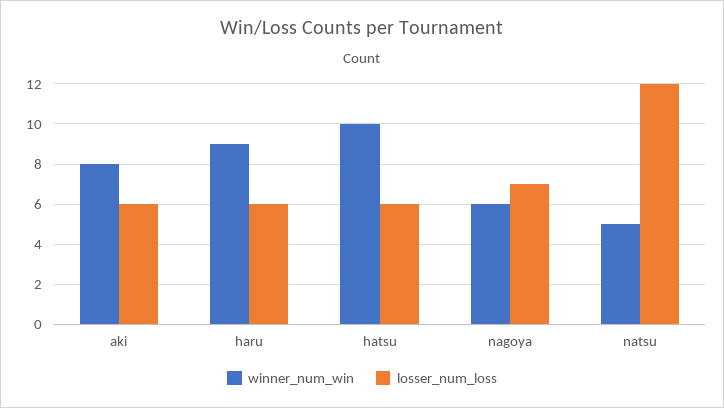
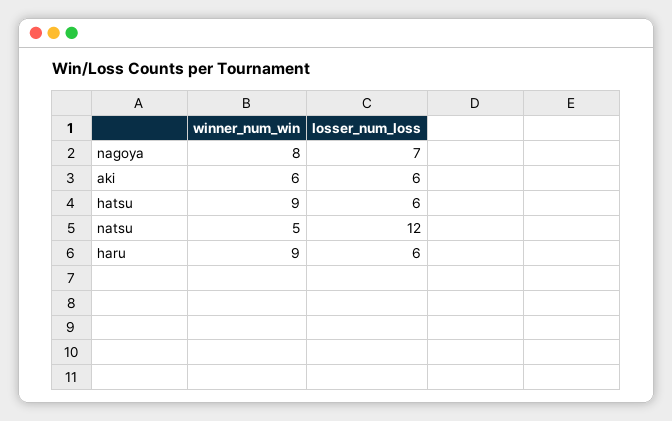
winner_num_win, aki: 8 -> 6
winner_num_win, hatsu: 10 -> 9
winner_num_win, nagoya: 6 -> 8

